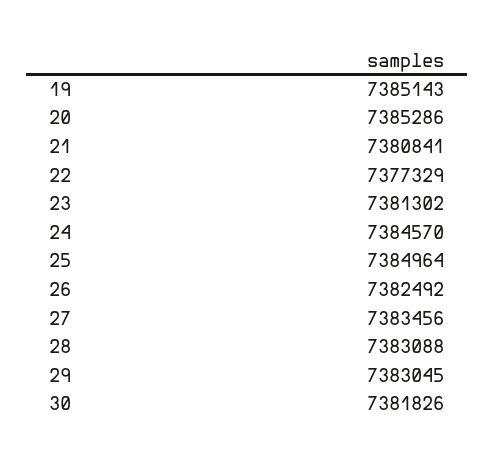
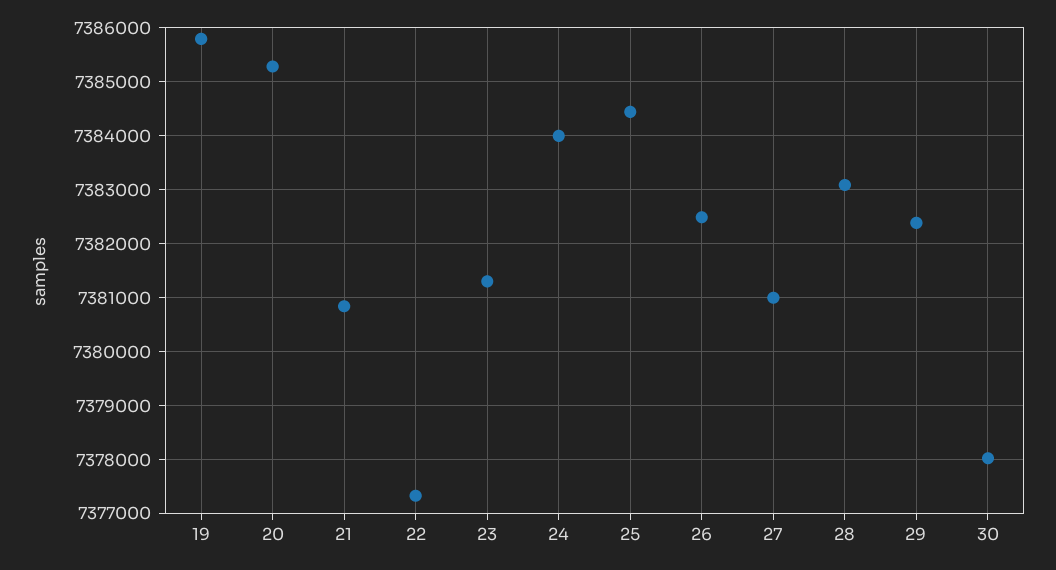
19: 7385143 -> 7385800
24: 7384570 -> 7384000
25: 7384964 -> 7384400
27: 7383456 -> 7381000
29: 7383045 -> 7382400
30: 7381826 -> 7378000

